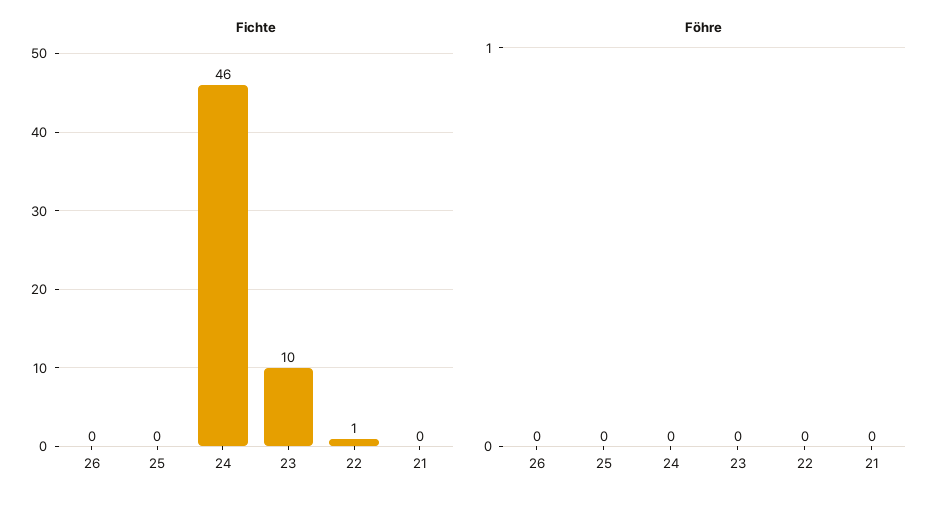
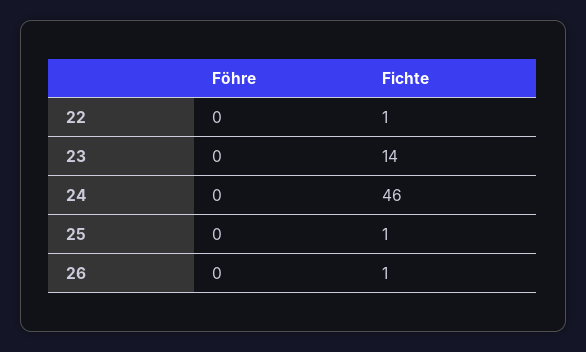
Fichte, 26: 0 -> 1
Fichte, 25: 0 -> 1
Fichte, 23: 10 -> 14
Fichte, 21: 0 -> none
Föhre, 21: 0 -> none

